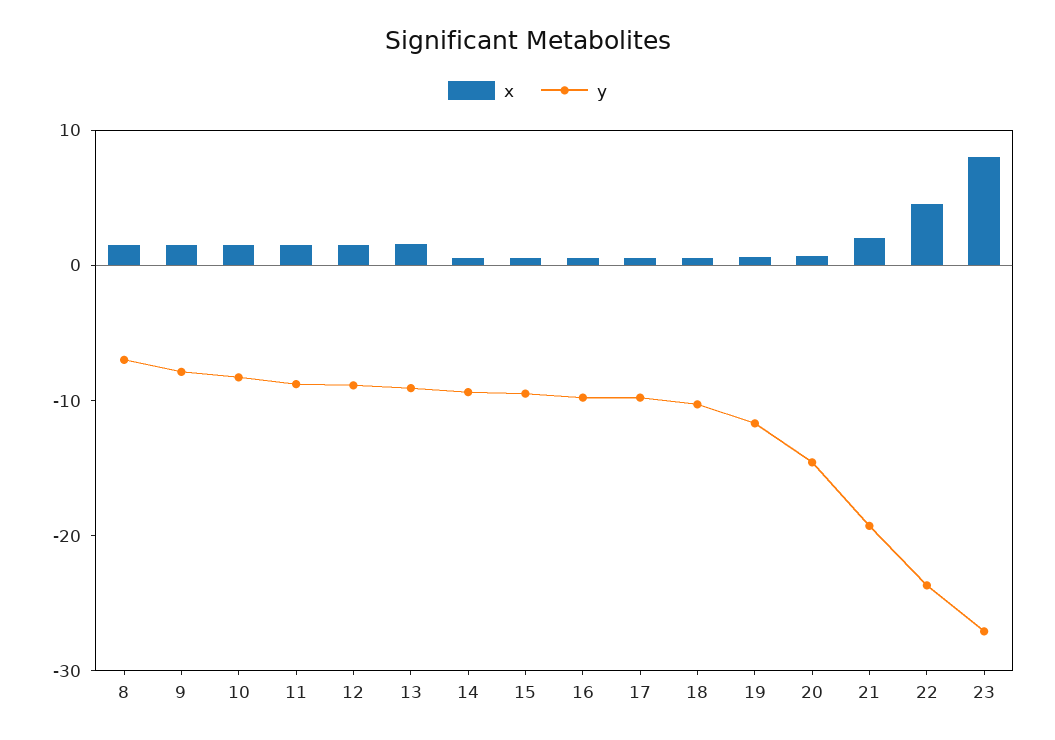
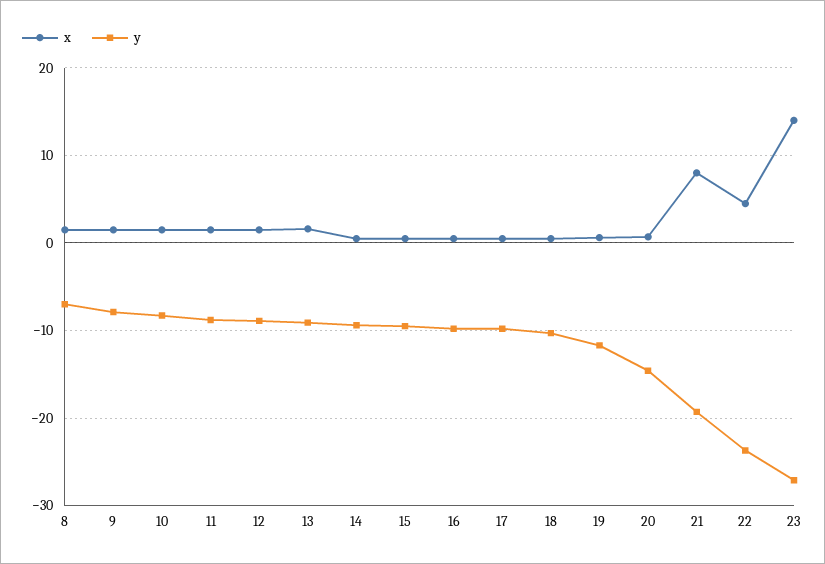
x, 21: 2 -> 8
x, 23: 8 -> 14

